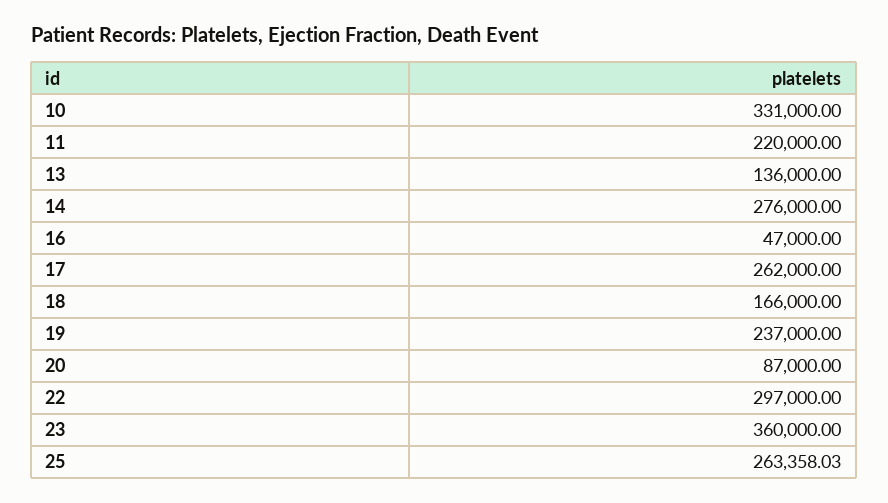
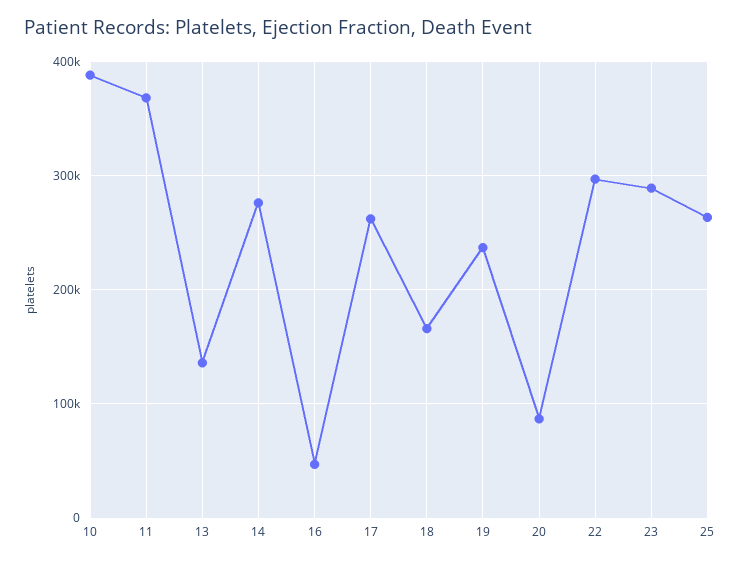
10: 331000 -> 390000
11: 220000 -> 370000
23: 360000 -> 290000

